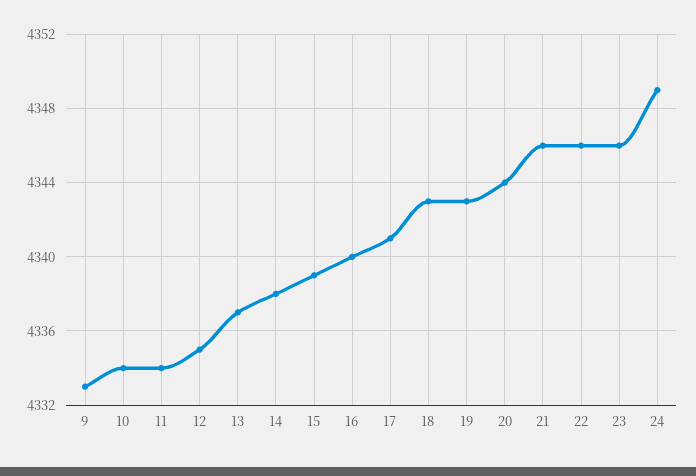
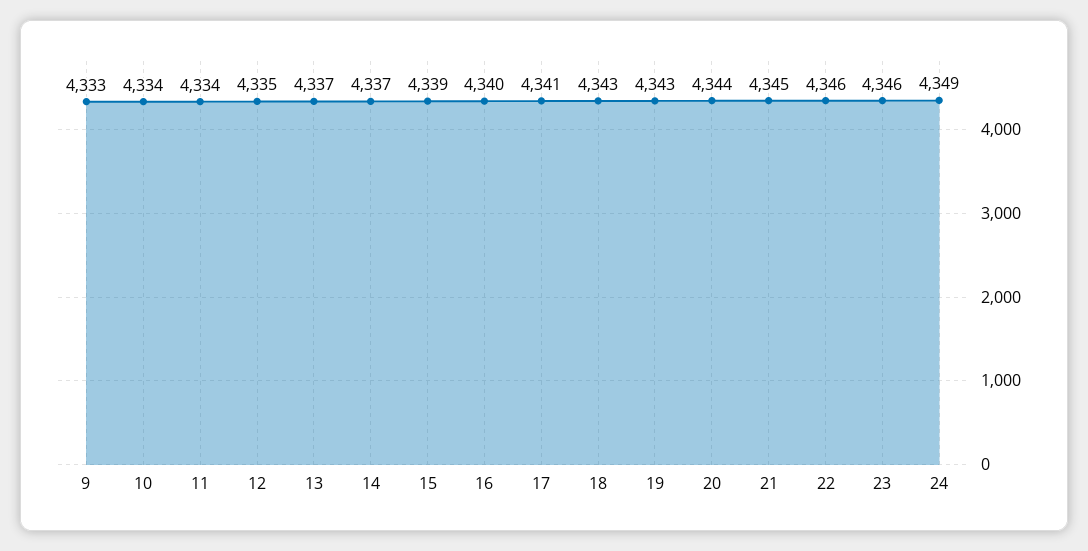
14: 4338 -> 4337
21: 4346 -> 4345

